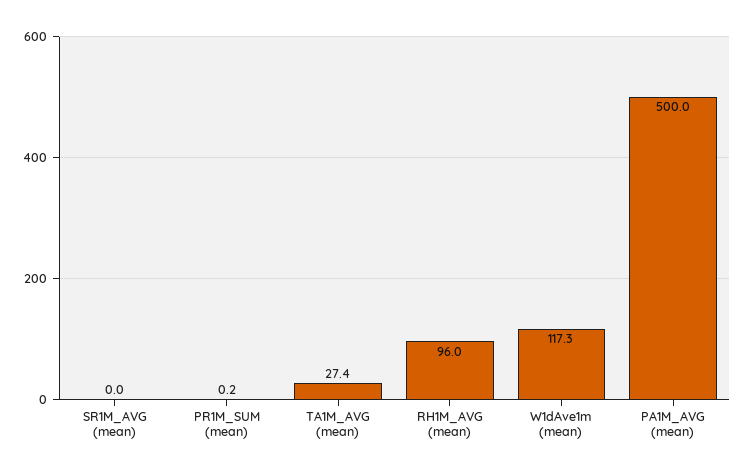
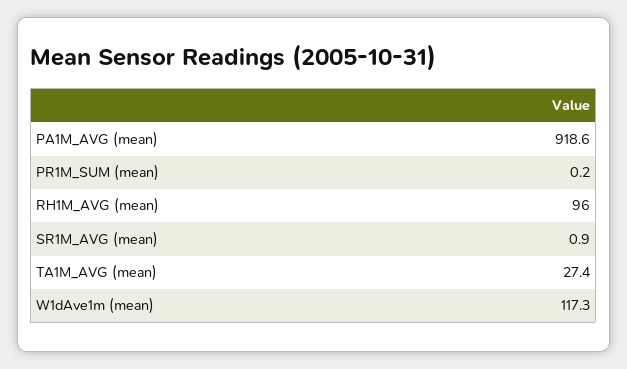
SR1M_AVG (mean): 0 -> 0.9
PA1M_AVG (mean): 500 -> 918.6

